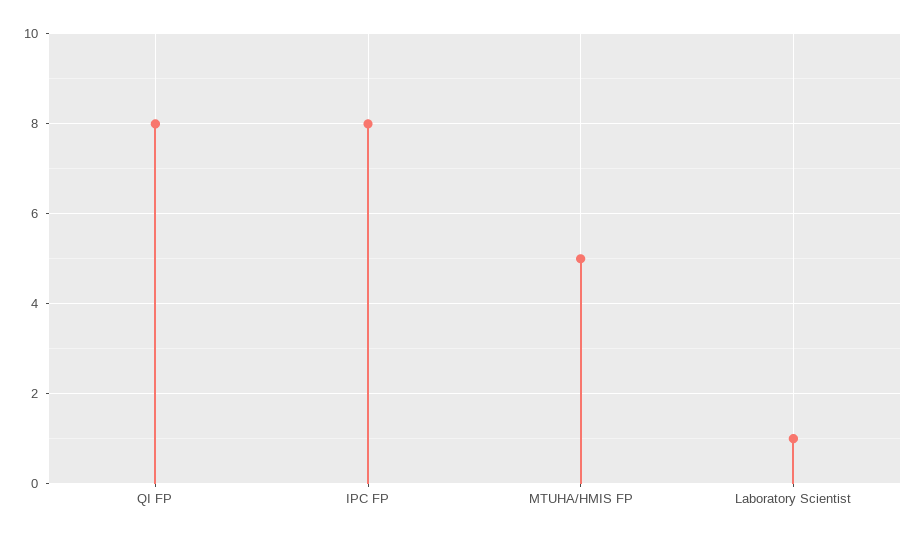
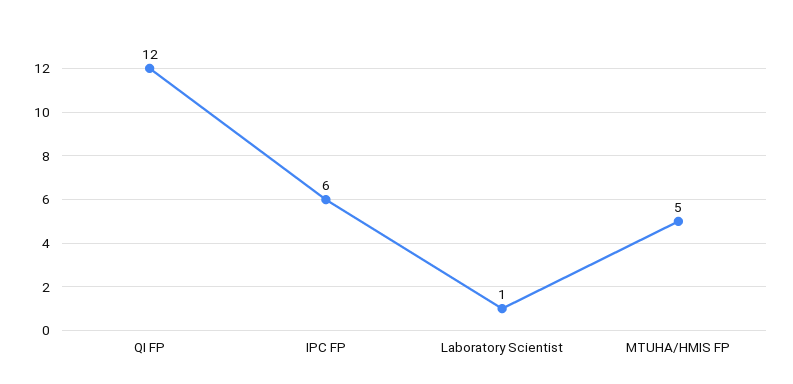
QI FP: 8 -> 12
IPC FP: 8 -> 6

